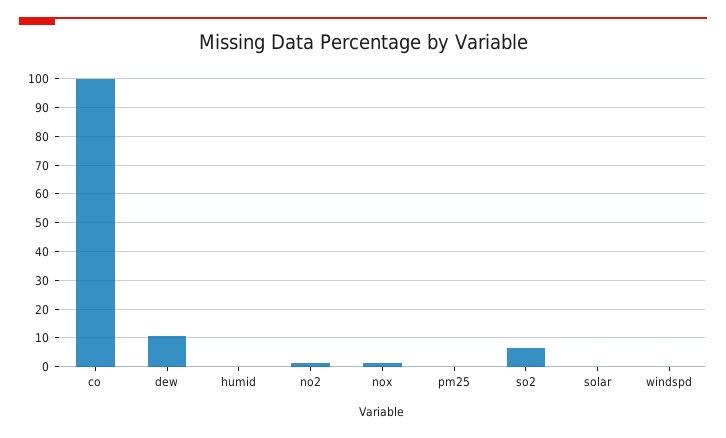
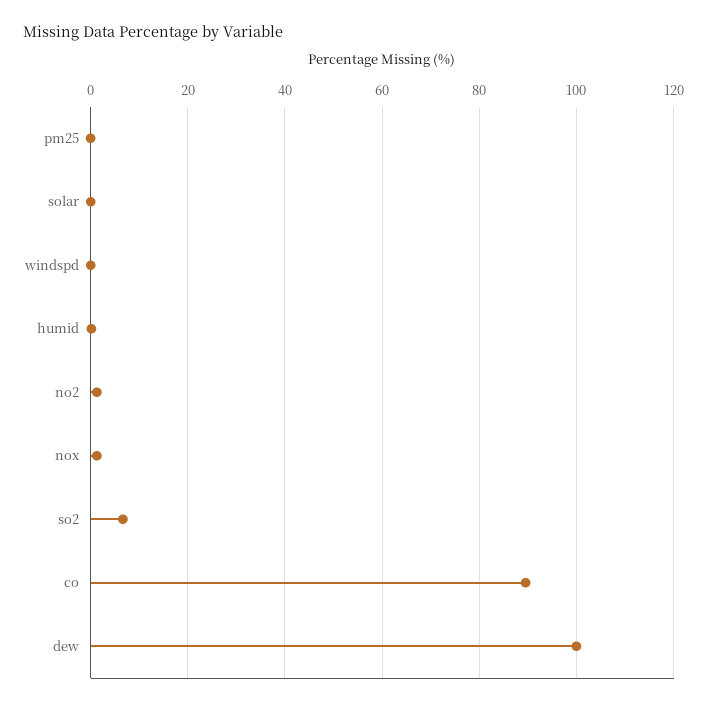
co: 100 -> 90
dew: 10 -> 100

